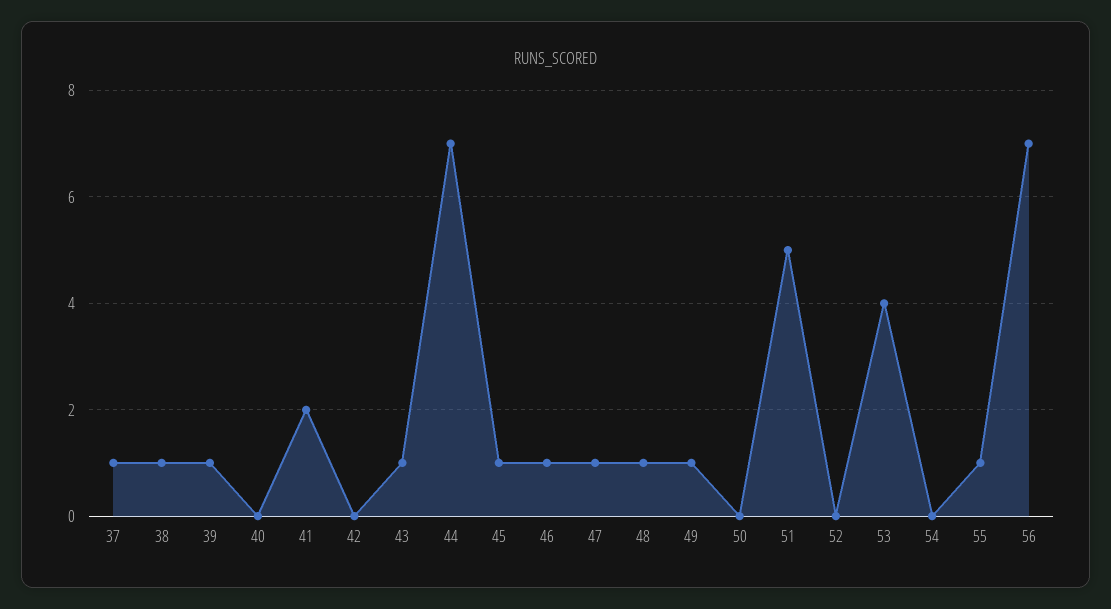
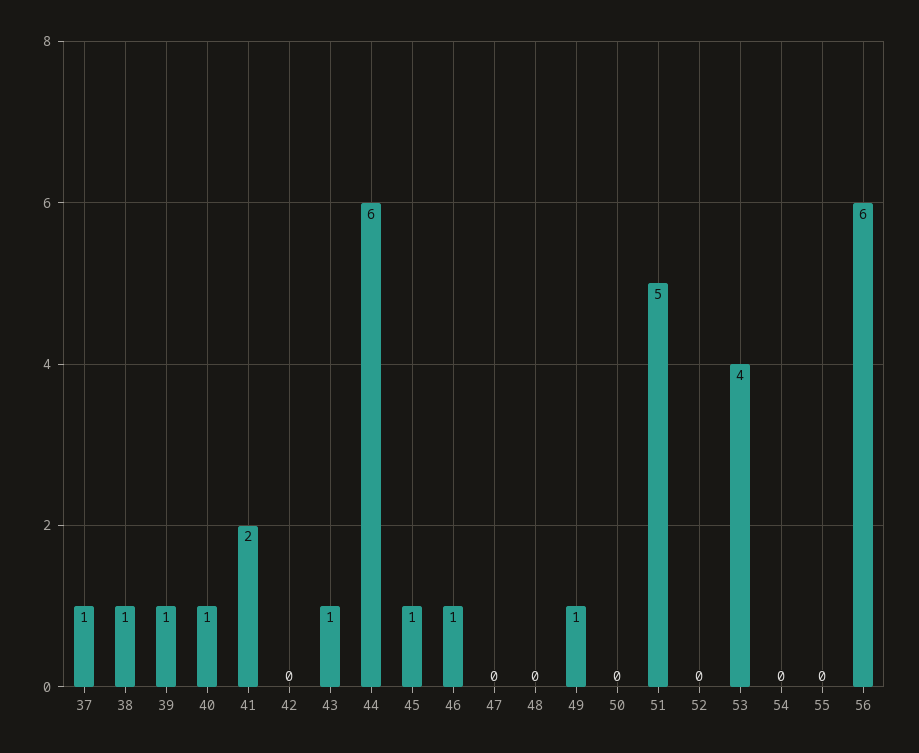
40: 0 -> 1
44: 7 -> 6
47: 1 -> 0
48: 1 -> 0
55: 1 -> 0
56: 7 -> 6

